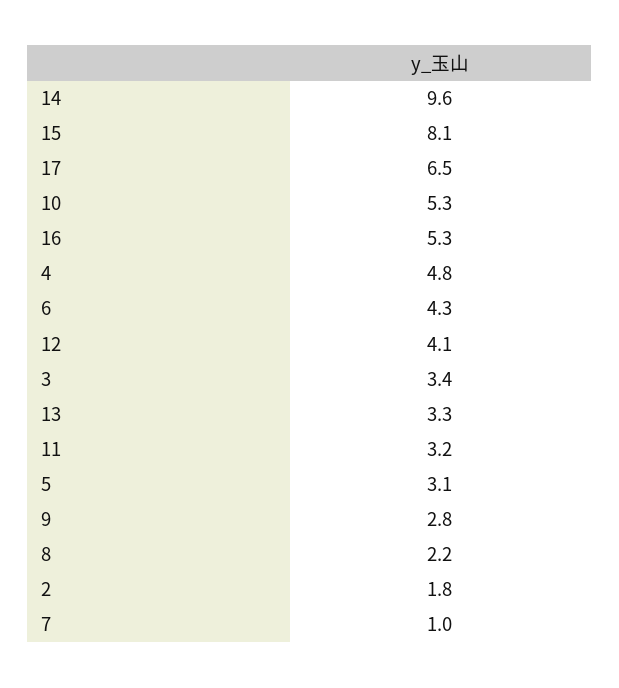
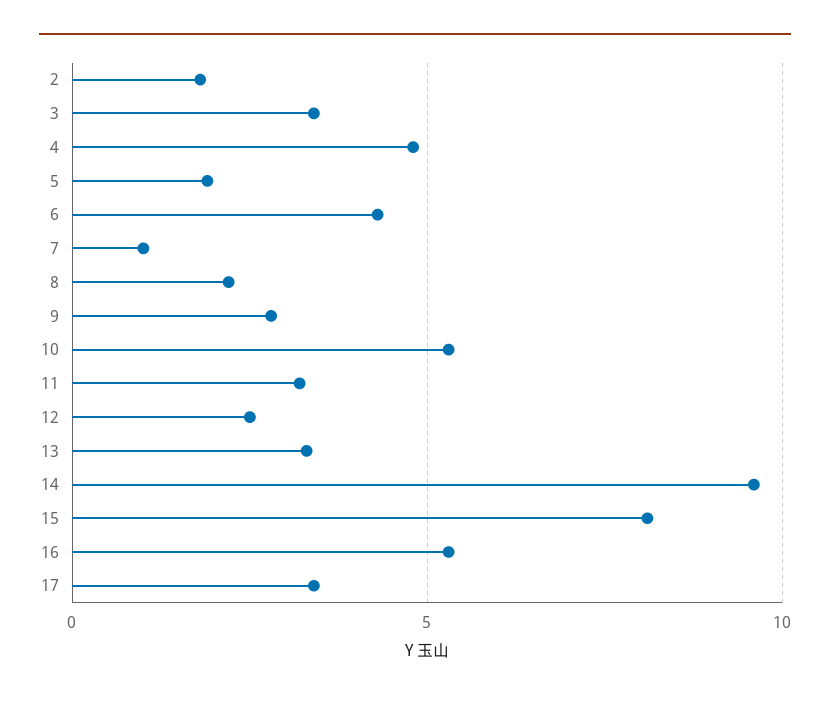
17: 6.5 -> 3.5
12: 4.1 -> 2.5
5: 3.1 -> 2

